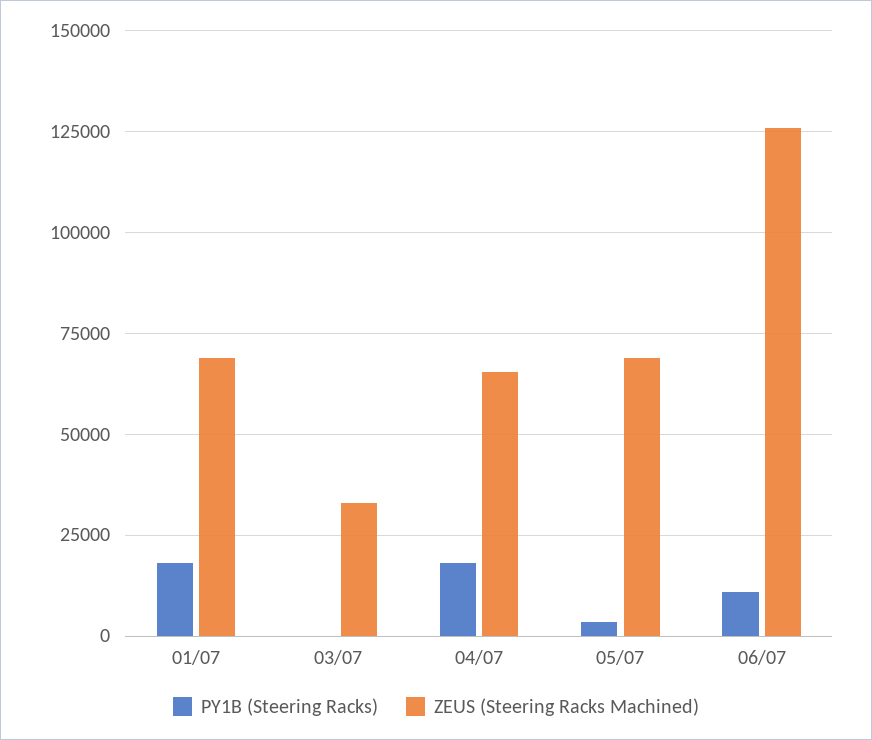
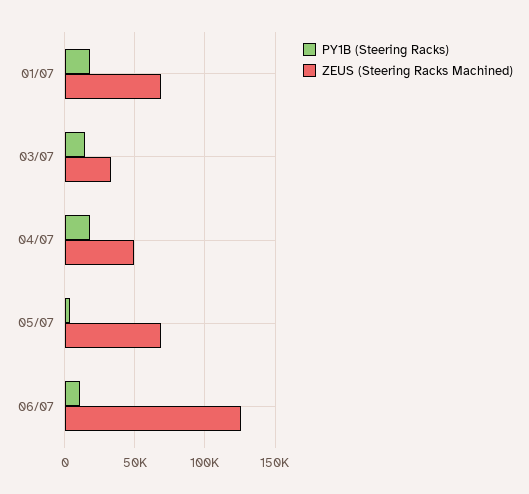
PY1B (Steering Racks), 03/07: 0 -> 15000
ZEUS (Steering Racks Machined), 04/07: 65000 -> 50000

